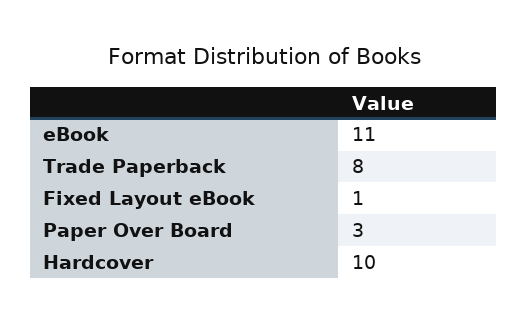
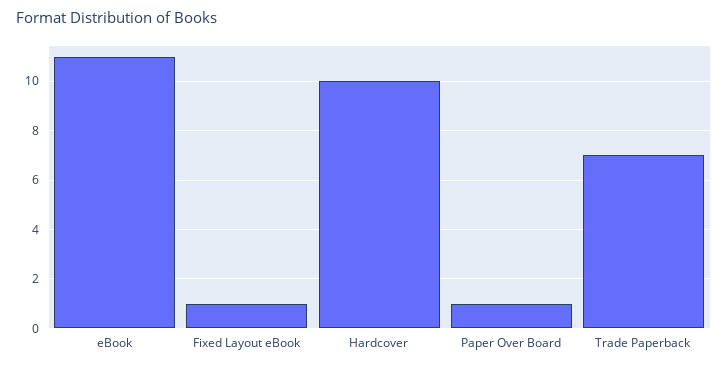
Trade Paperback: 8 -> 7
Paper Over Board: 3 -> 1

